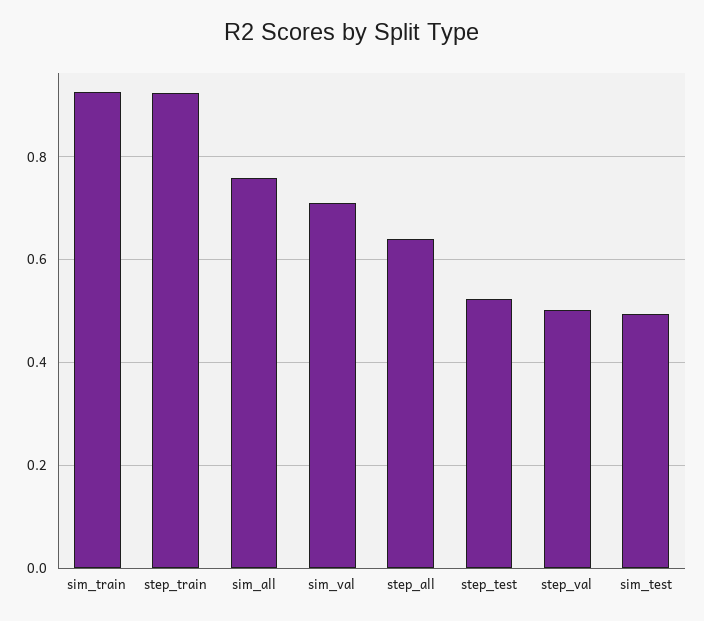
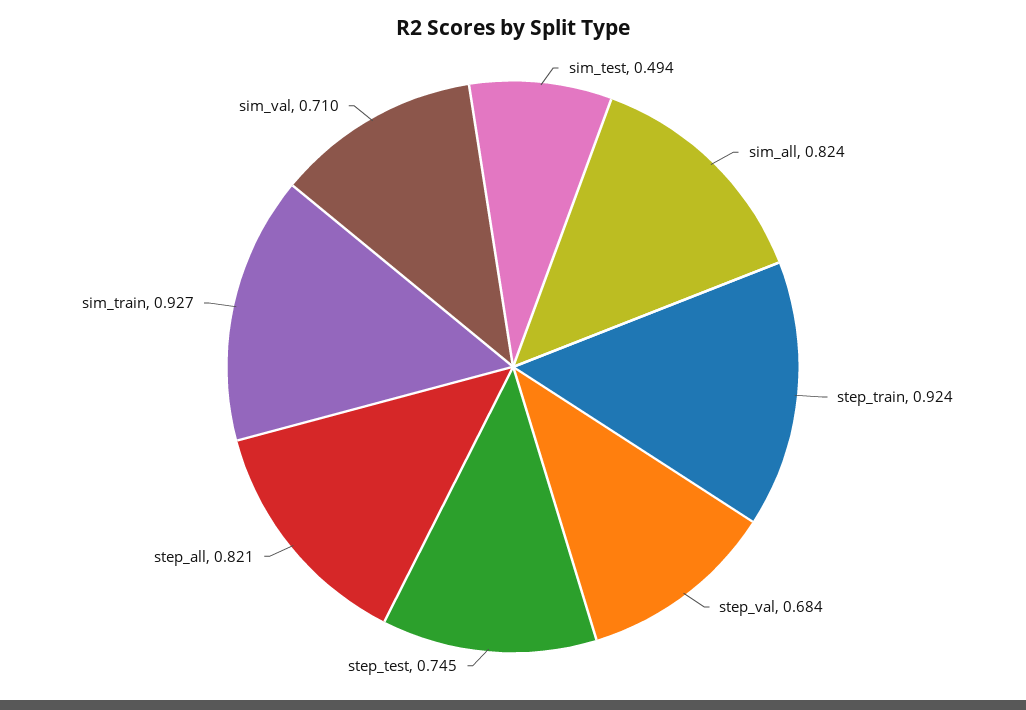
sim_all: 0.76 -> 0.824
step_all: 0.64 -> 0.821
step_test: 0.52 -> 0.745
step_val: 0.5 -> 0.684

